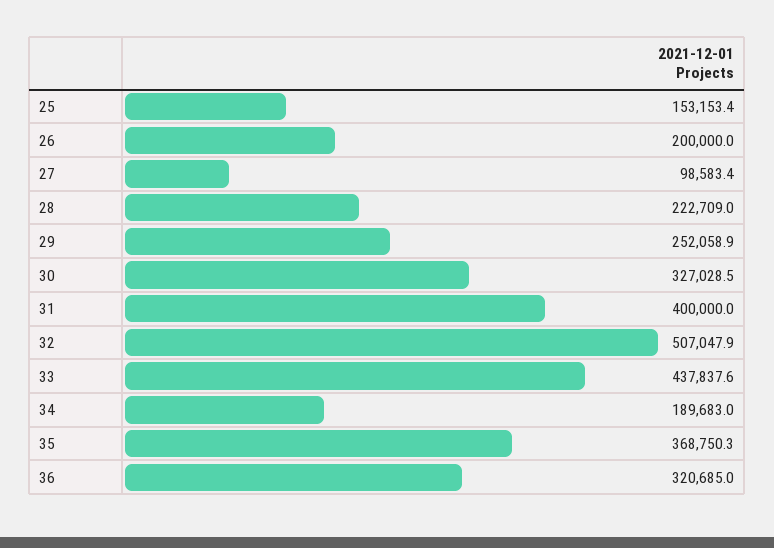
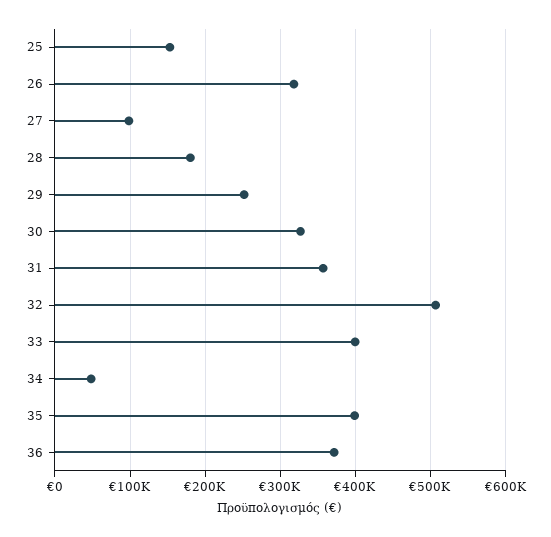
26: 200000 -> 320000
28: 222709 -> 180000
31: 400000 -> 360000
33: 437837.6 -> 400000
34: 189683 -> 50000
35: 368750.3 -> 400000
36: 320685 -> 370000

